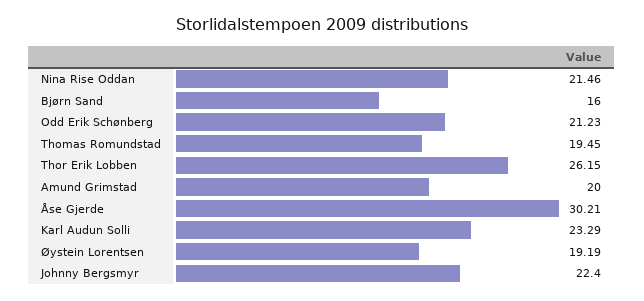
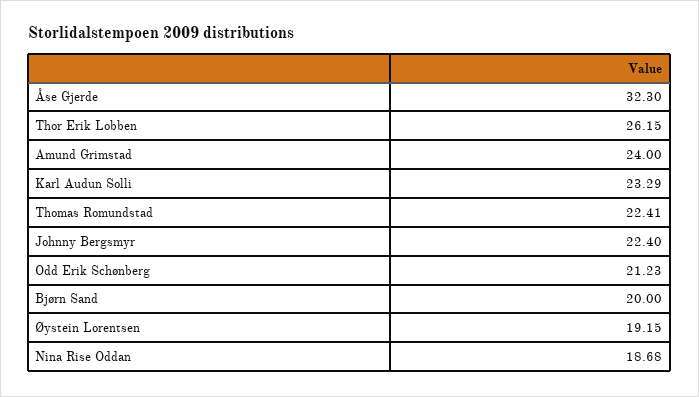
Nina Rise Oddan: 21.46 -> 18.68
Bjørn Sand: 16 -> 20
Thomas Romundstad: 19.45 -> 22.41
Amund Grimstad: 20 -> 24
Åse Gjerde: 30.21 -> 32.3
Øystein Lorentsen: 19.19 -> 19.15

